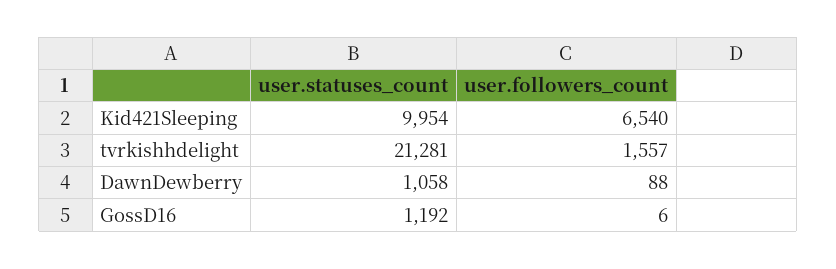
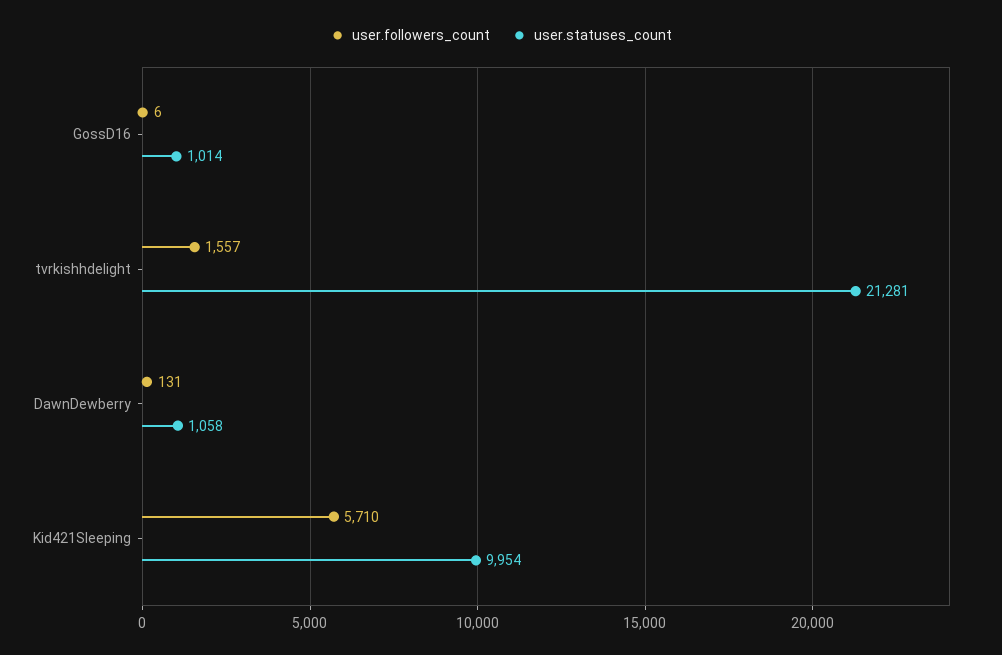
user.followers_count, Kid421Sleeping: 6540 -> 5710
user.followers_count, DawnDewberry: 88 -> 131
user.statuses_count, GossD16: 1192 -> 1014

